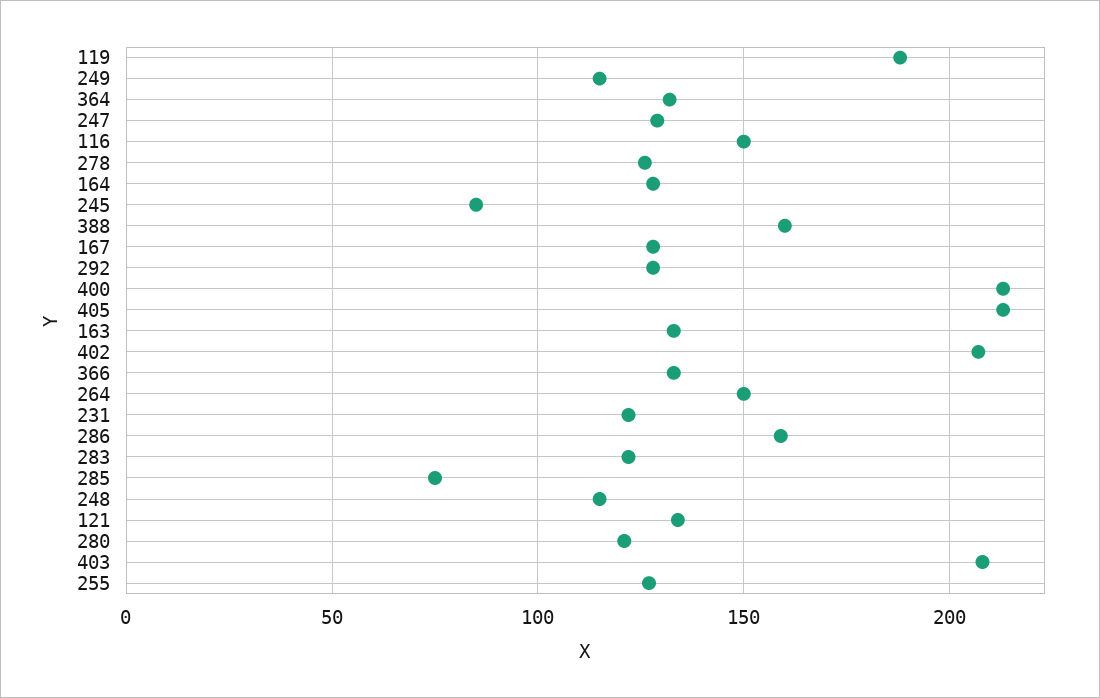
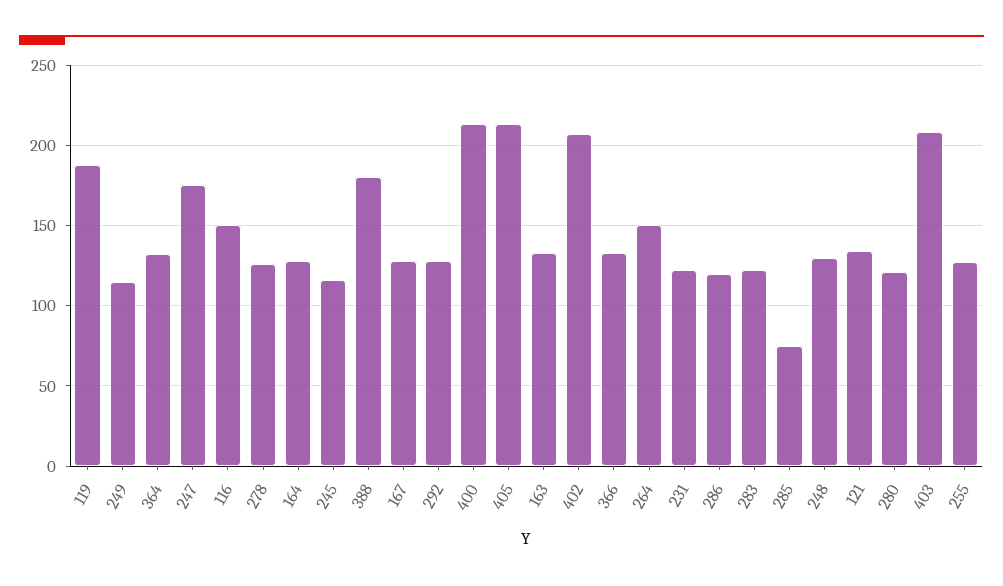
247: 130 -> 175
245: 85 -> 115
388: 160 -> 180
286: 160 -> 120
248: 115 -> 130

